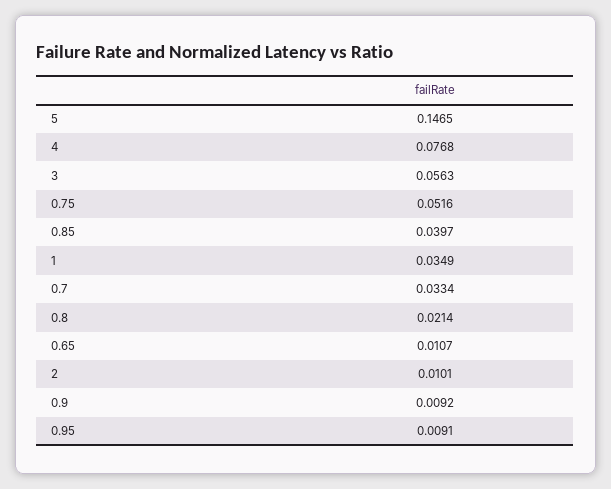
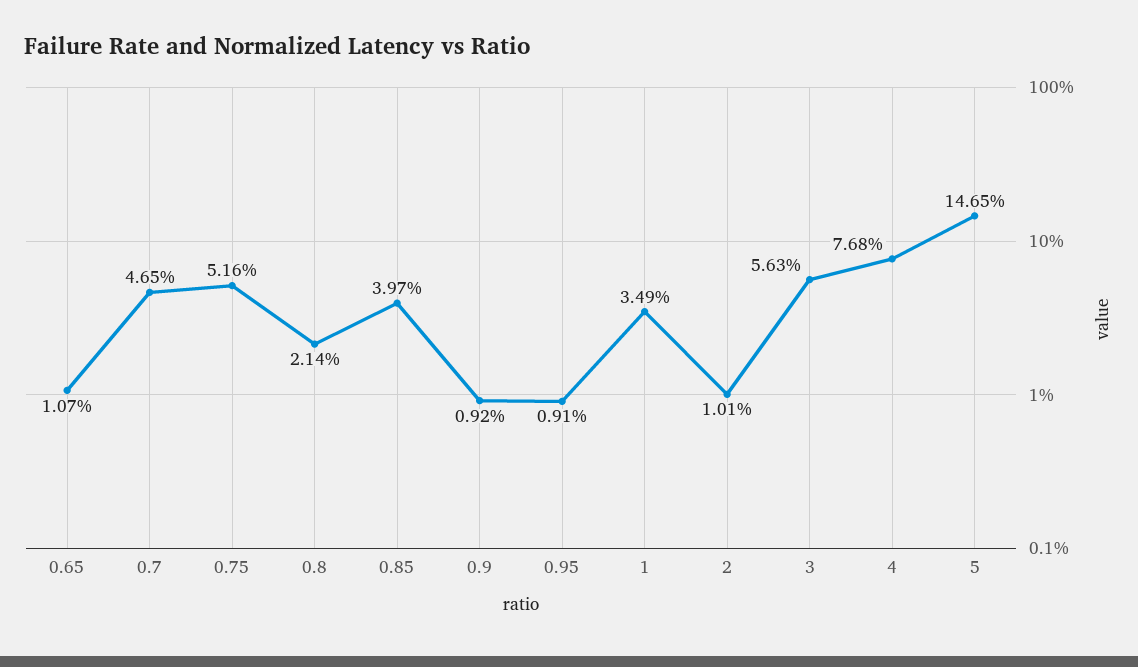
0.7: 0.0334 -> 0.0465

